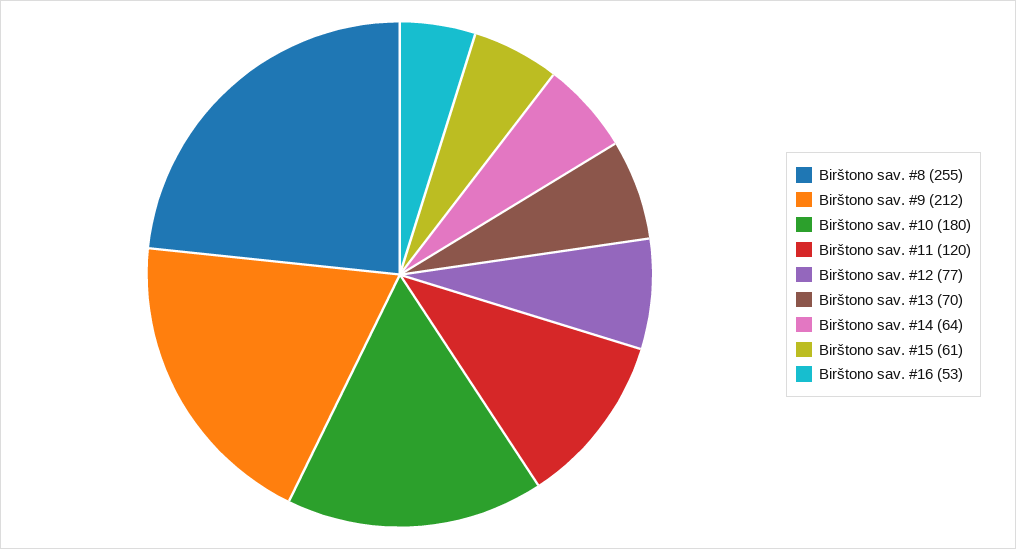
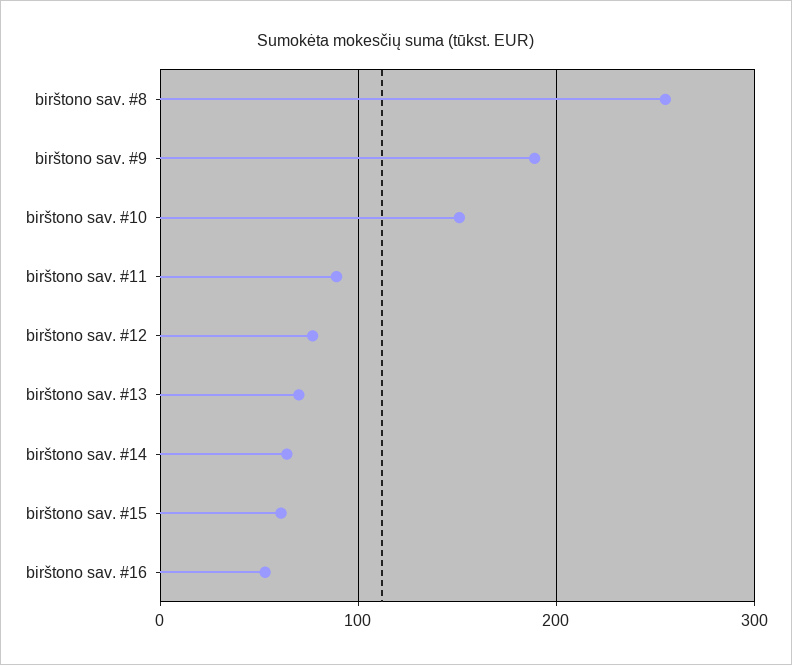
Birštono sav. #9: 212 -> 190
Birštono sav. #10: 180 -> 150
Birštono sav. #11: 120 -> 90

